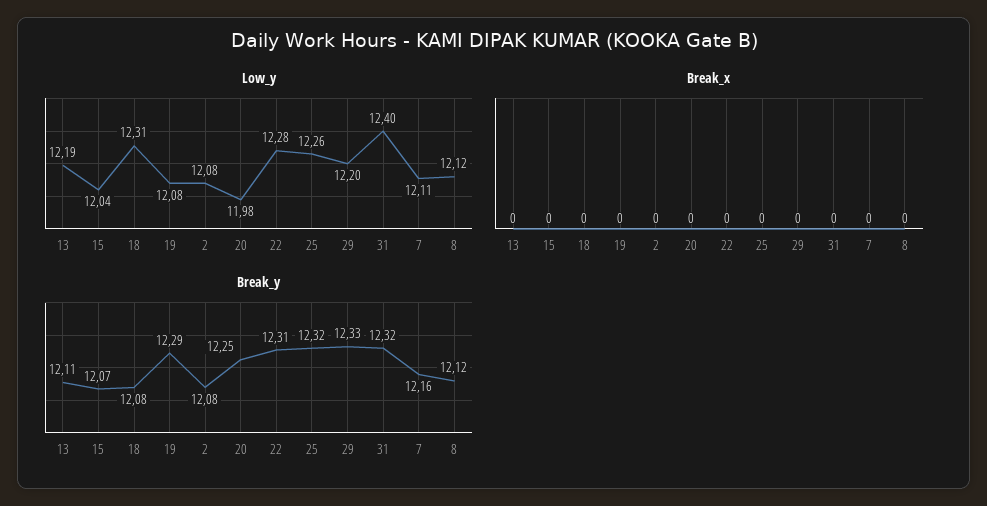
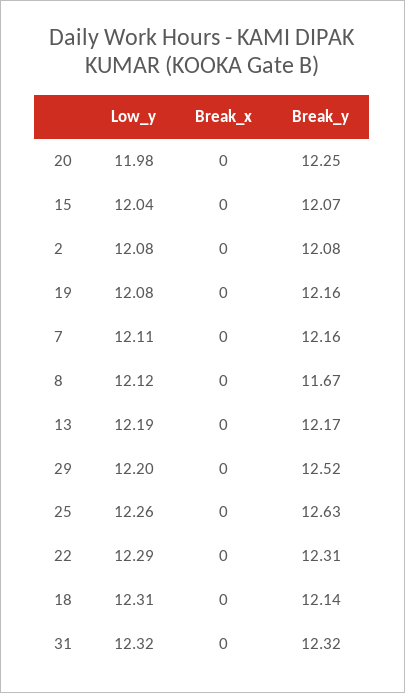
Low_y, 22: 12.28 -> 12.29
Low_y, 31: 12.4 -> 12.32
Break_y, 13: 12.11 -> 12.17
Break_y, 18: 12.08 -> 12.14
Break_y, 19: 12.29 -> 12.16
Break_y, 25: 12.32 -> 12.63
Break_y, 29: 12.33 -> 12.52
Break_y, 8: 12.12 -> 11.67

